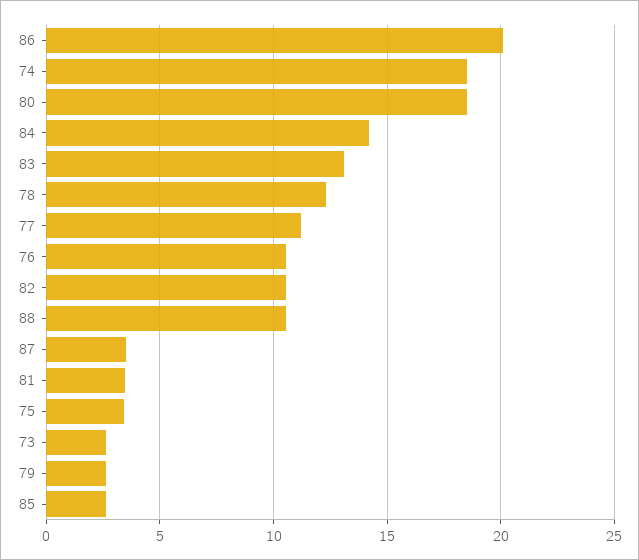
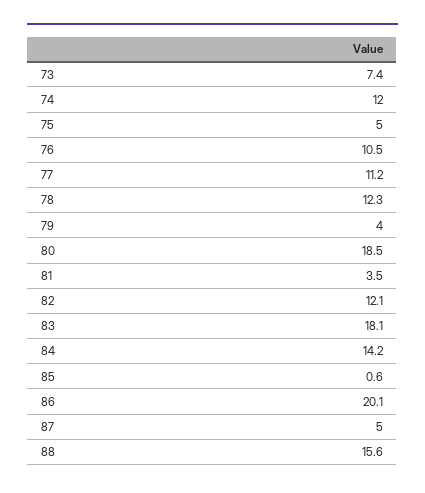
74: 18.5 -> 12
83: 13 -> 18.1
82: 10.5 -> 12.1
88: 10.5 -> 15.6
87: 3.5 -> 5
75: 3.5 -> 5
73: 2.5 -> 7.4
79: 2.5 -> 4
85: 2.5 -> 0.6

